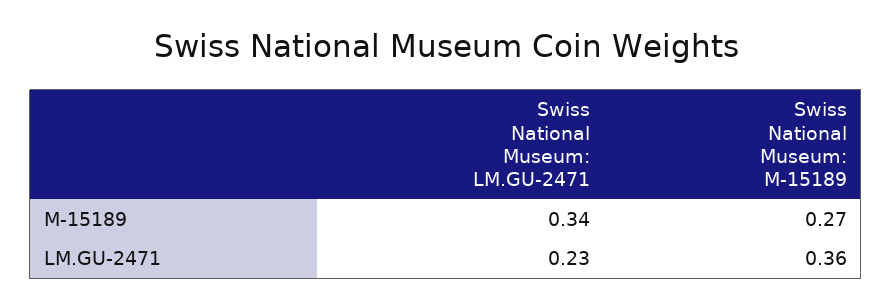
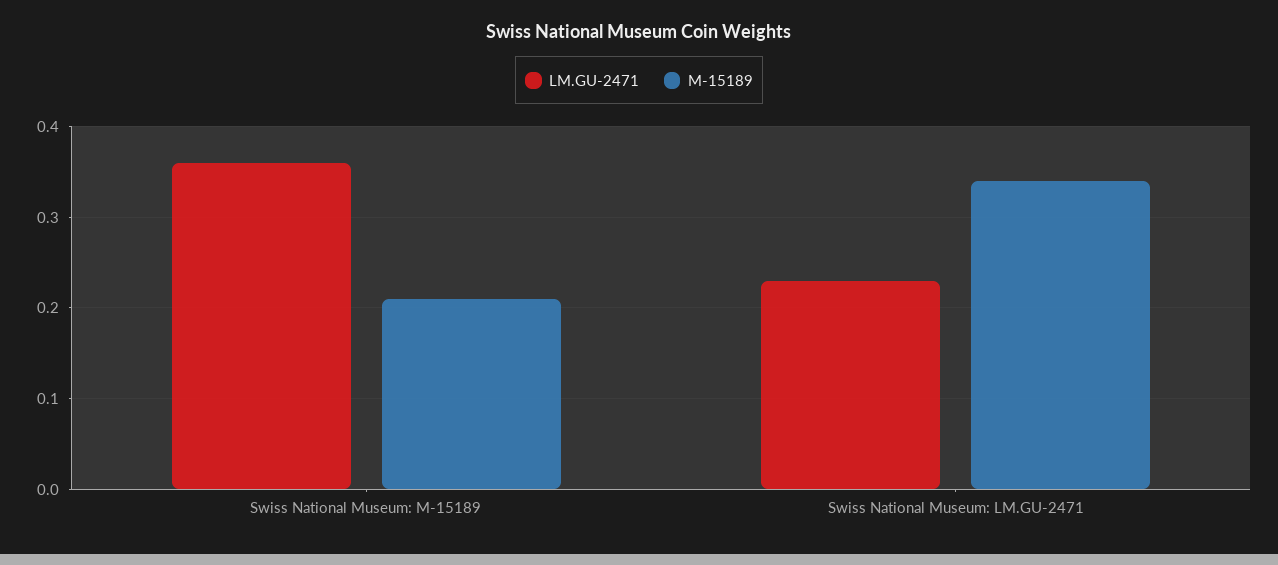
M-15189, Swiss National Museum: M-15189: 0.27 -> 0.21

